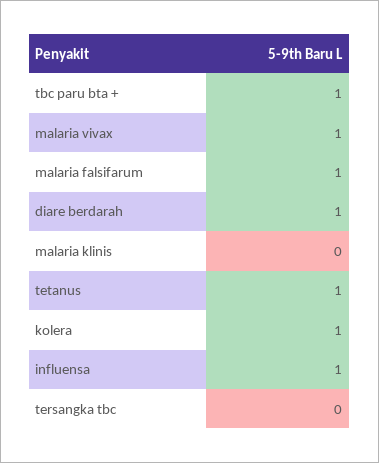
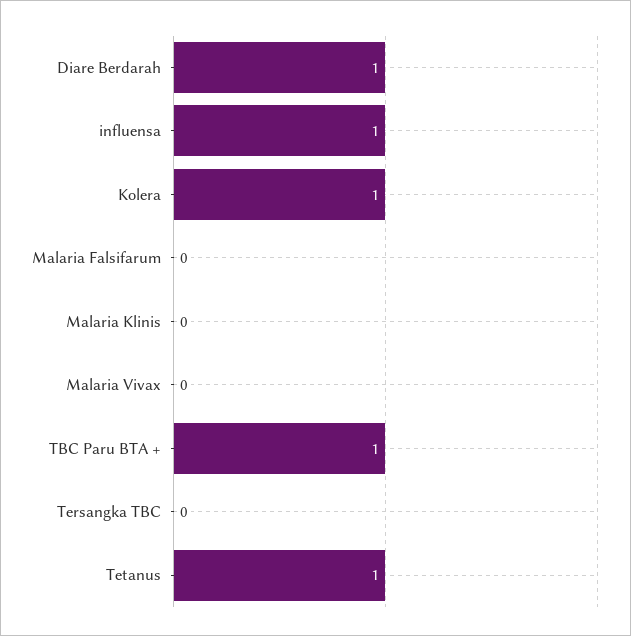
malaria vivax: 1 -> 0
malaria falsifarum: 1 -> 0

